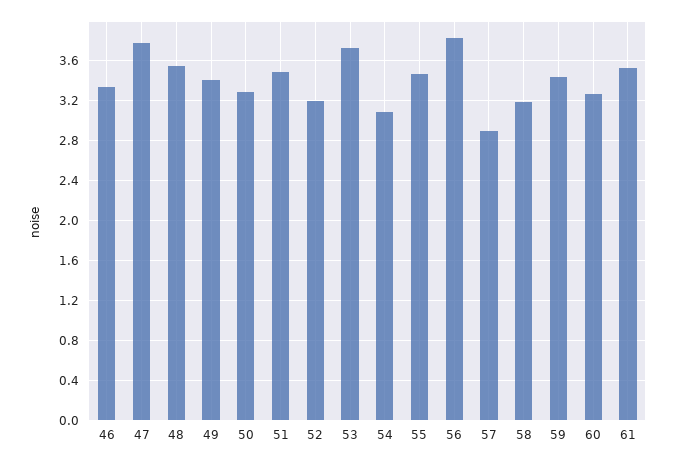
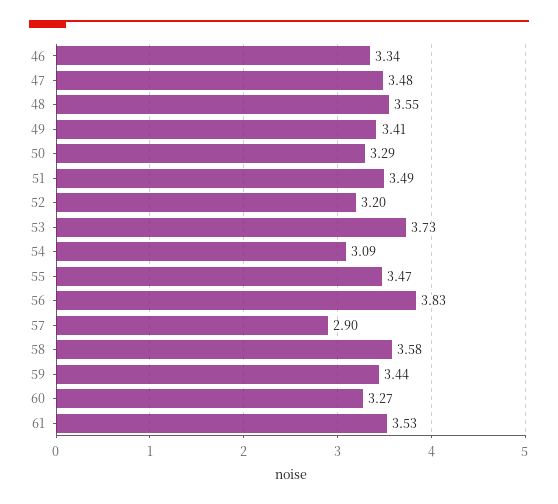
47: 3.8 -> 3.48
58: 3.2 -> 3.58

